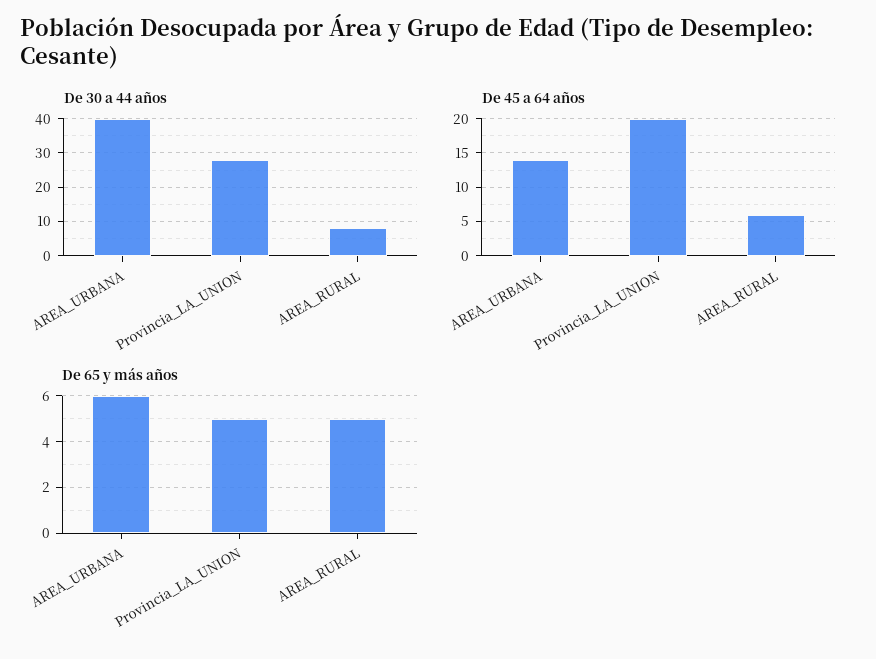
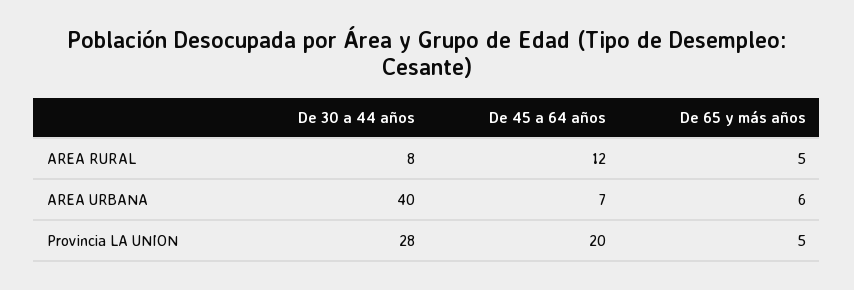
De 45 a 64 años, AREA_URBANA: 14 -> 7
De 45 a 64 años, AREA_RURAL: 6 -> 12

